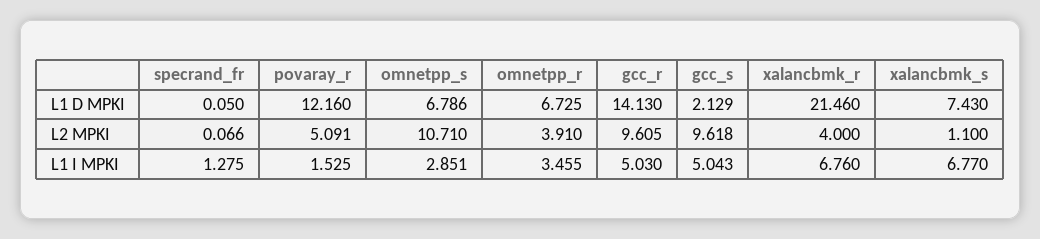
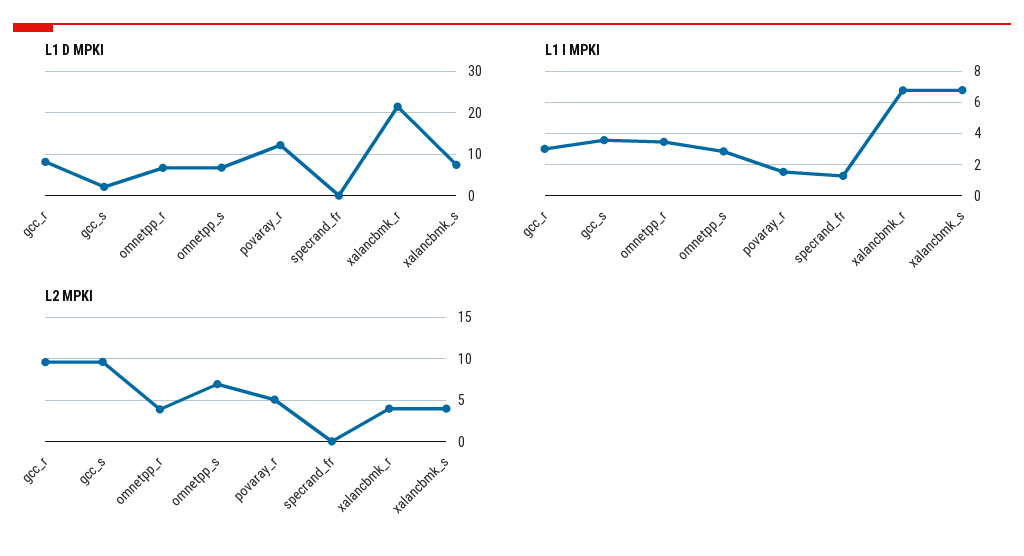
L1 D MPKI, gcc_r: 14.13 -> 8
L2 MPKI, omnetpp_s: 10.71 -> 7
L2 MPKI, xalancbmk_s: 1.1 -> 4
L1 I MPKI, gcc_r: 5.03 -> 3
L1 I MPKI, gcc_s: 5.043 -> 3.5

